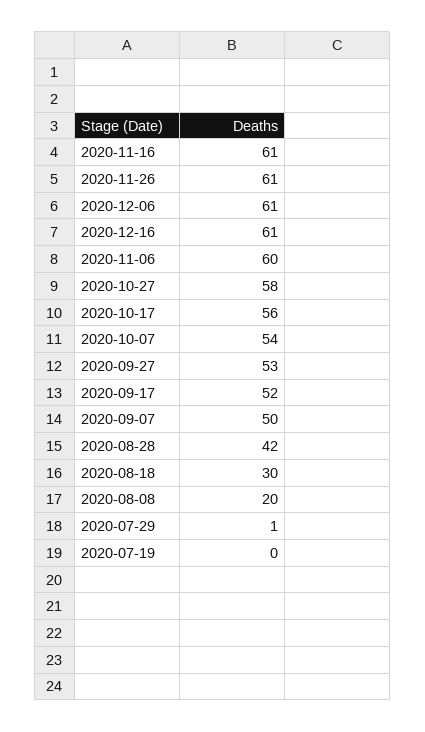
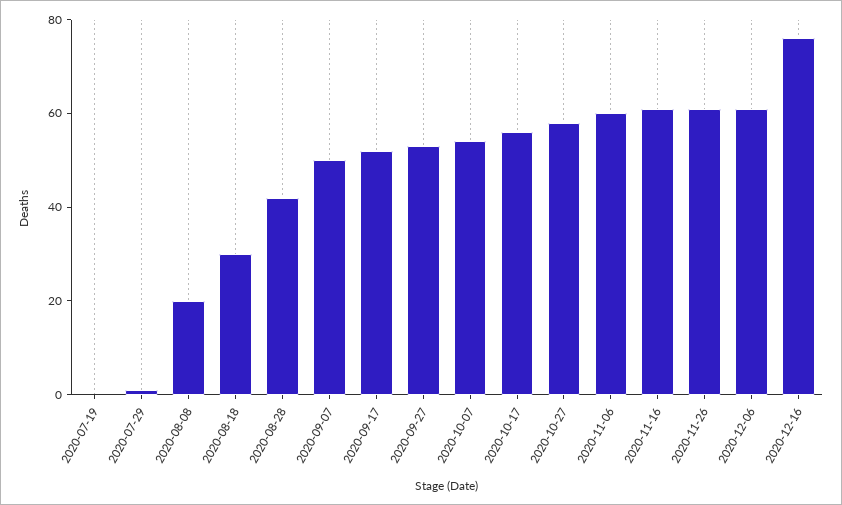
2020-12-16: 61 -> 75

